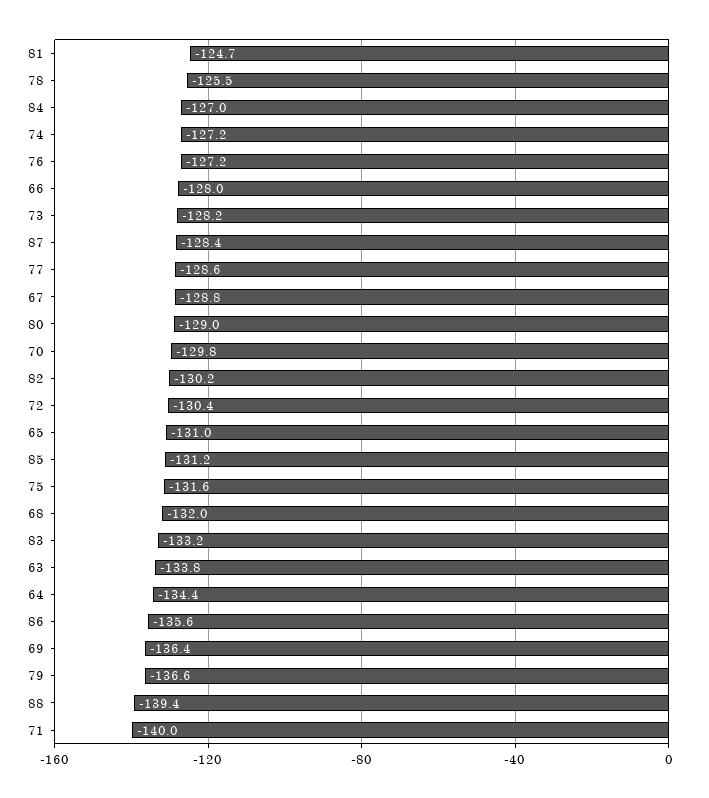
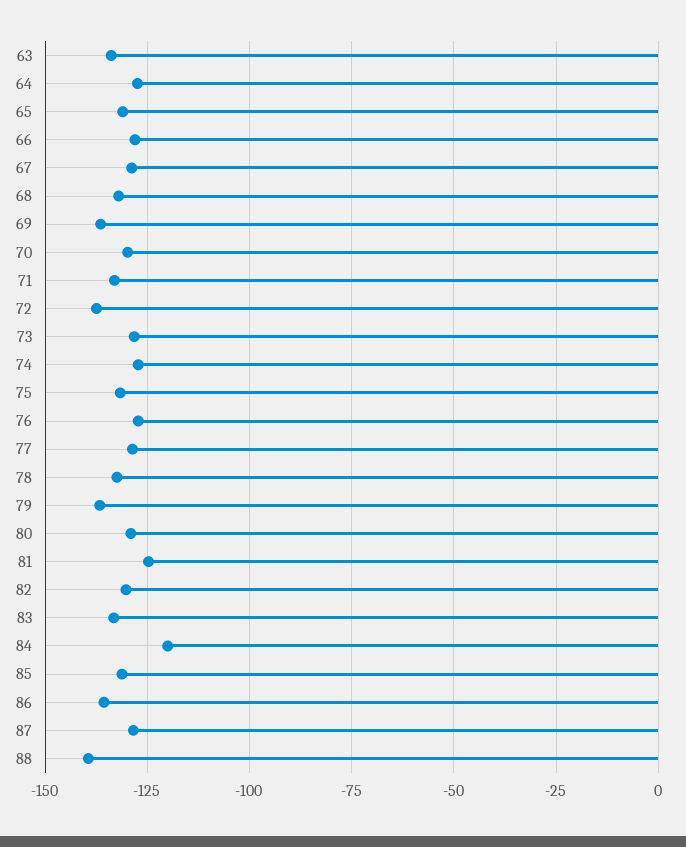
78: -125.5 -> -132.5
84: -127 -> -120
72: -130.4 -> -137.5
64: -134.4 -> -127.5
71: -140 -> -132.5

